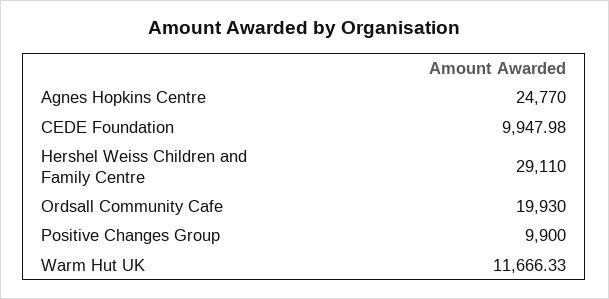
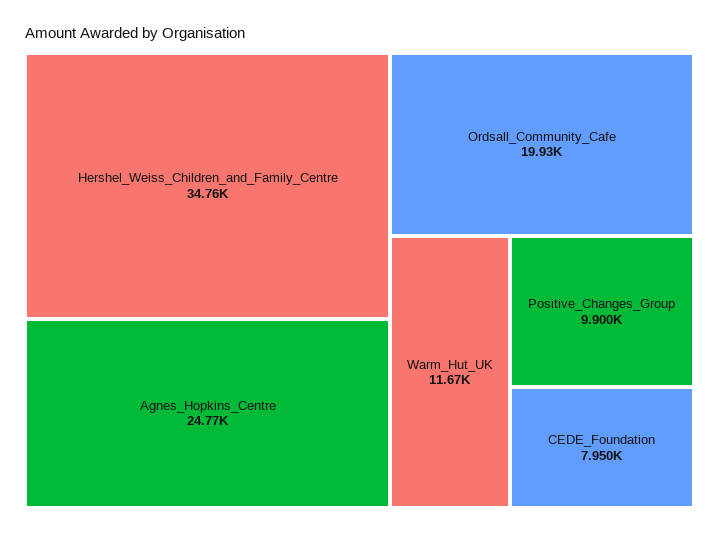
CEDE Foundation: 9947.98 -> 7950
Hershel Weiss Children and Family Centre: 29110 -> 34760

